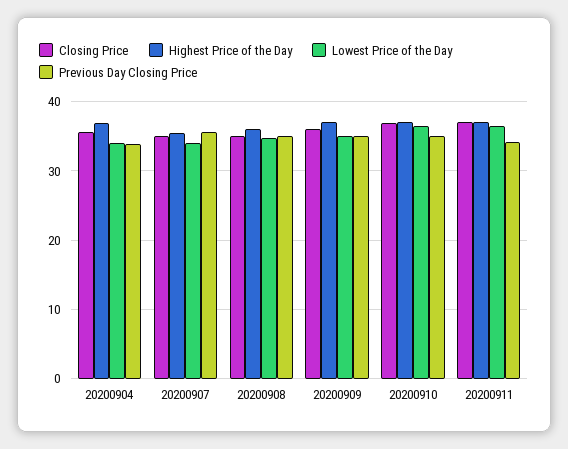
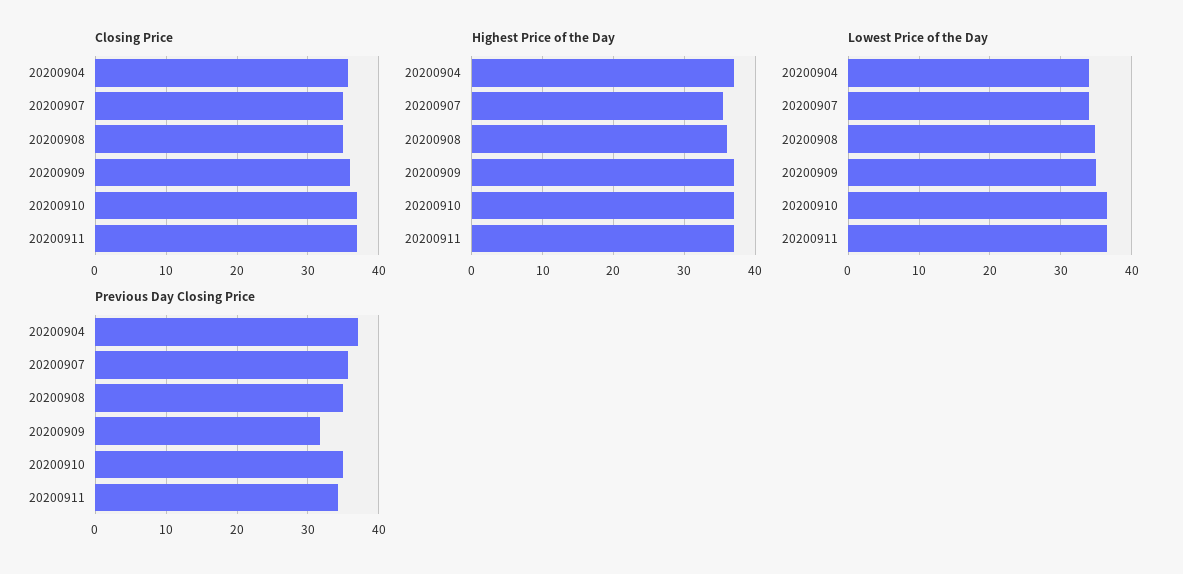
Previous Day Closing Price, 20200904: 34 -> 37
Previous Day Closing Price, 20200909: 35 -> 32

